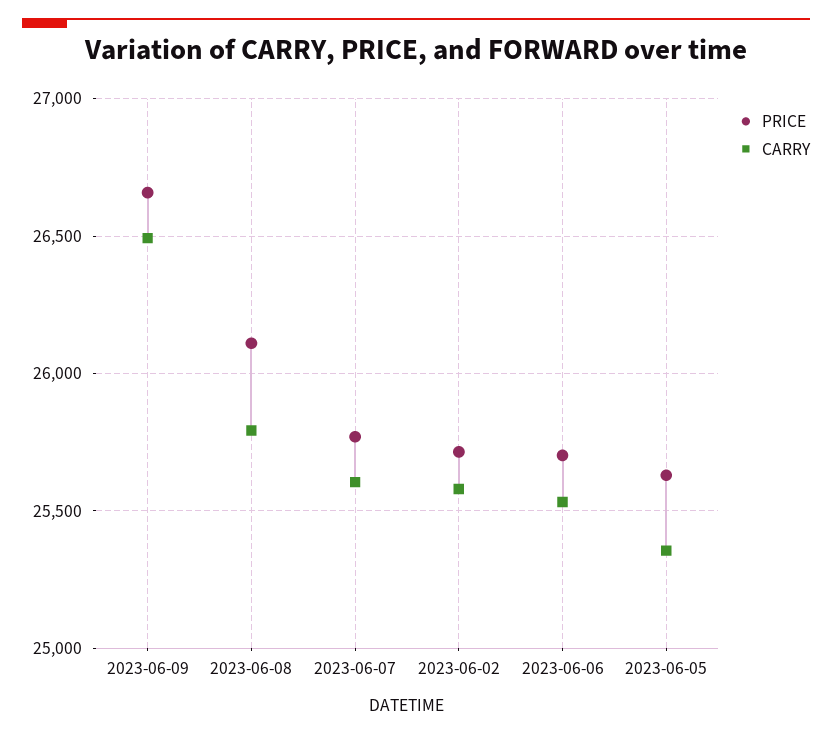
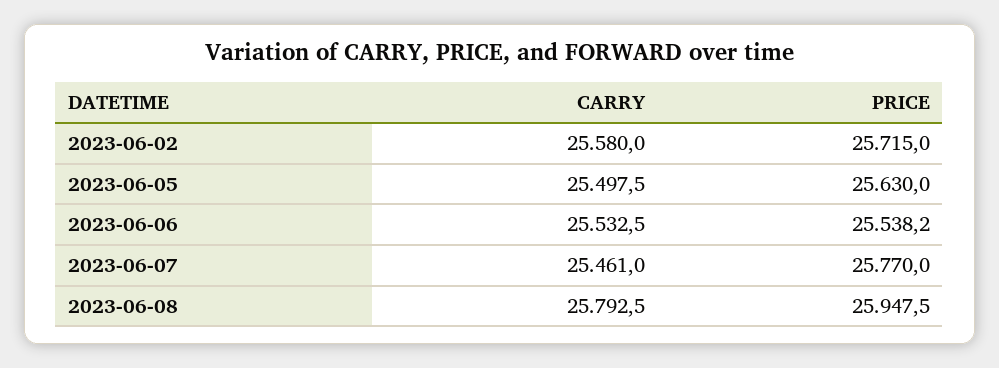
PRICE, 2023-06-09: 26650 -> none
CARRY, 2023-06-09: 26500 -> none
PRICE, 2023-06-08: 26100 -> 25947.5
CARRY, 2023-06-07: 25600 -> 25461
PRICE, 2023-06-06: 25700 -> 25538.2
CARRY, 2023-06-05: 25350 -> 25497.5

